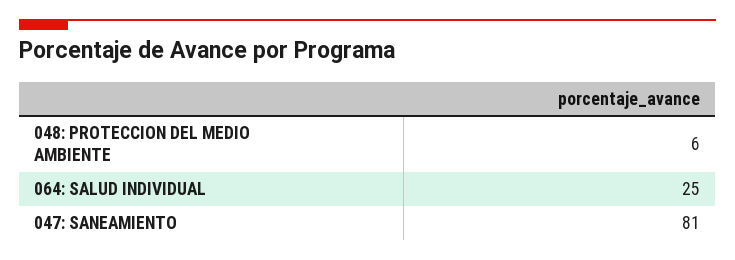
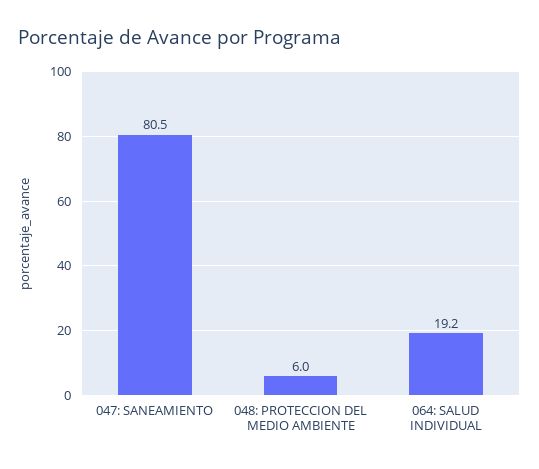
064: SALUD INDIVIDUAL: 25 -> 19.2

